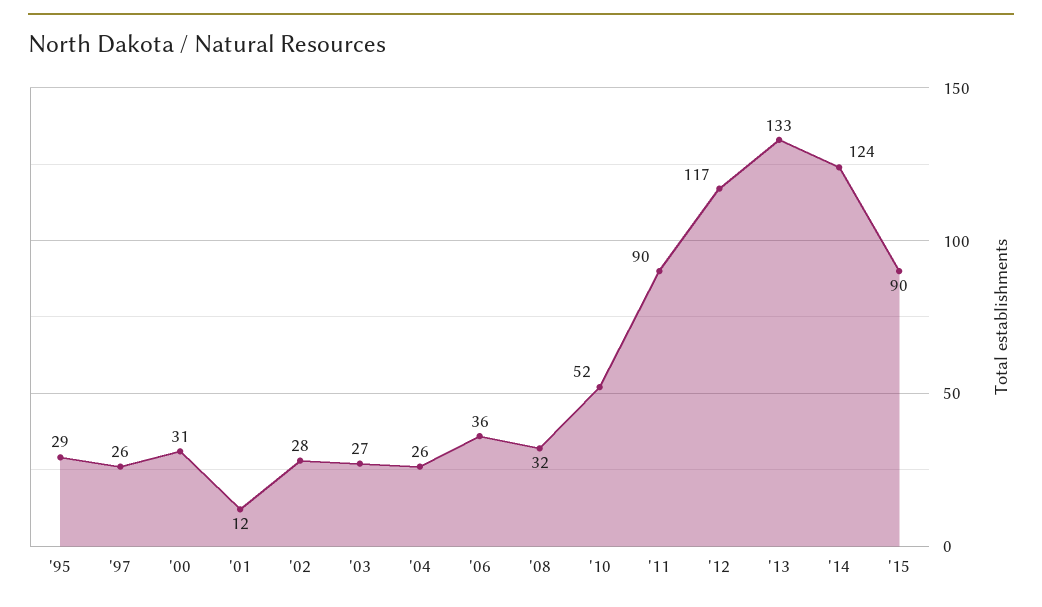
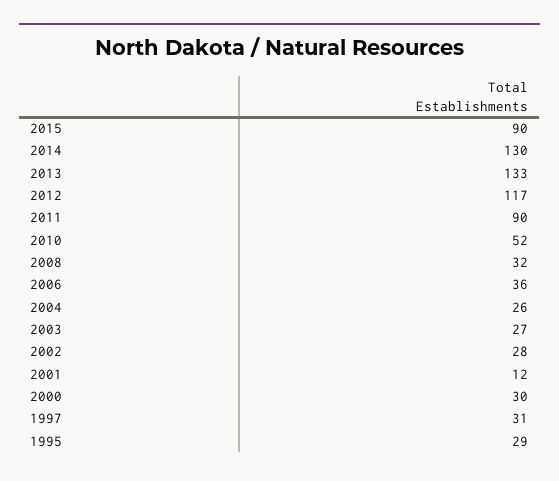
'97: 26 -> 31
'00: 31 -> 30
'14: 124 -> 130

